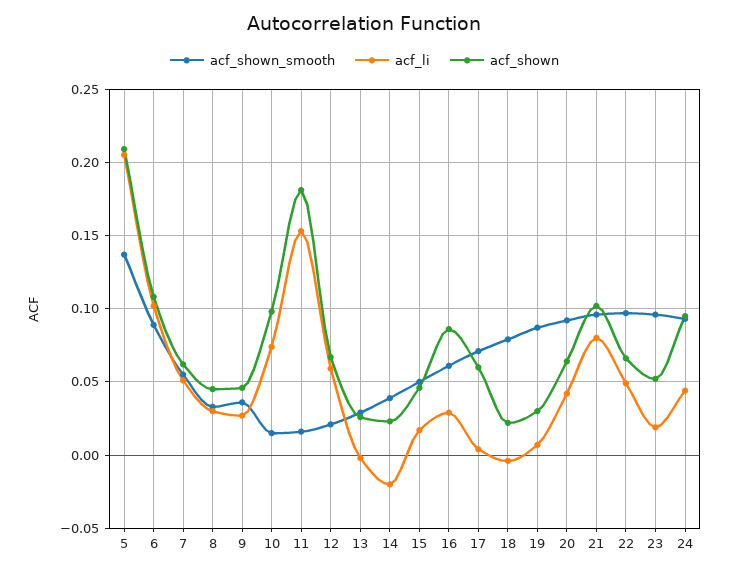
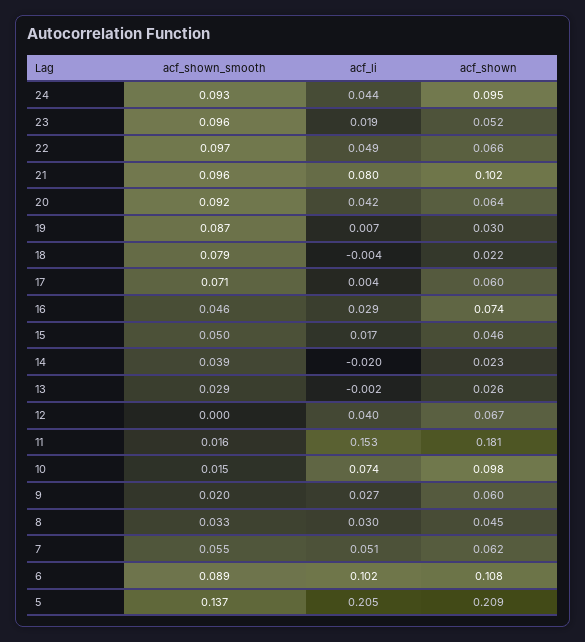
acf_shown_smooth, 9: 0.035 -> 0.02
acf_shown, 9: 0.045 -> 0.06
acf_shown_smooth, 12: 0.02 -> 0
acf_li, 12: 0.06 -> 0.04
acf_shown_smooth, 16: 0.06 -> 0.046
acf_shown, 16: 0.085 -> 0.074

